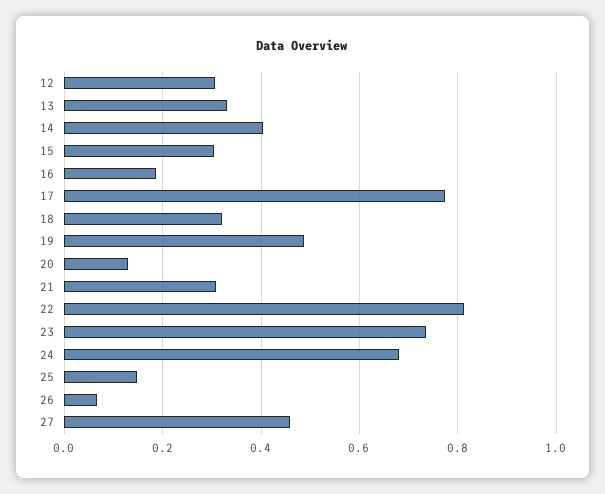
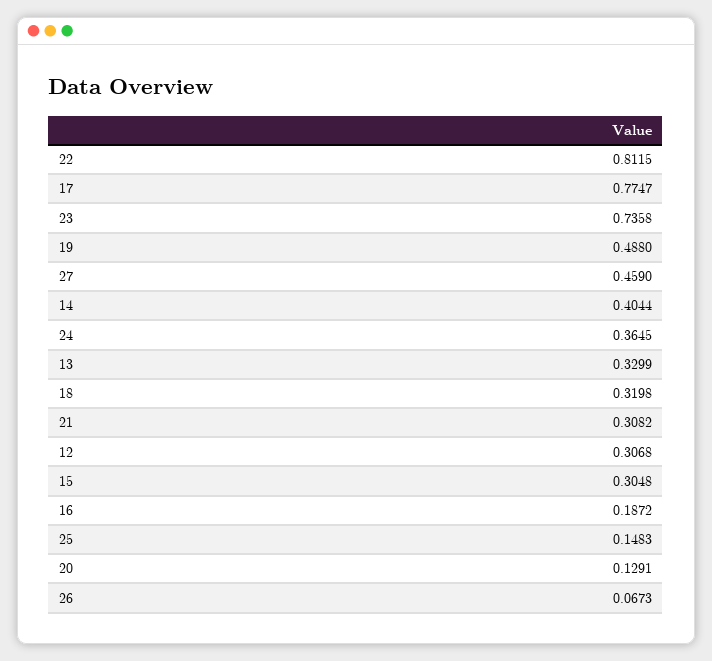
24: 0.68 -> 0.3645

